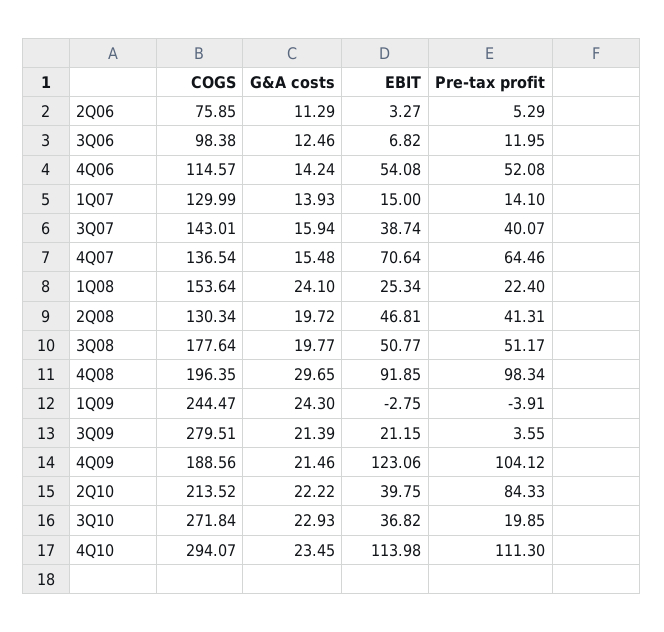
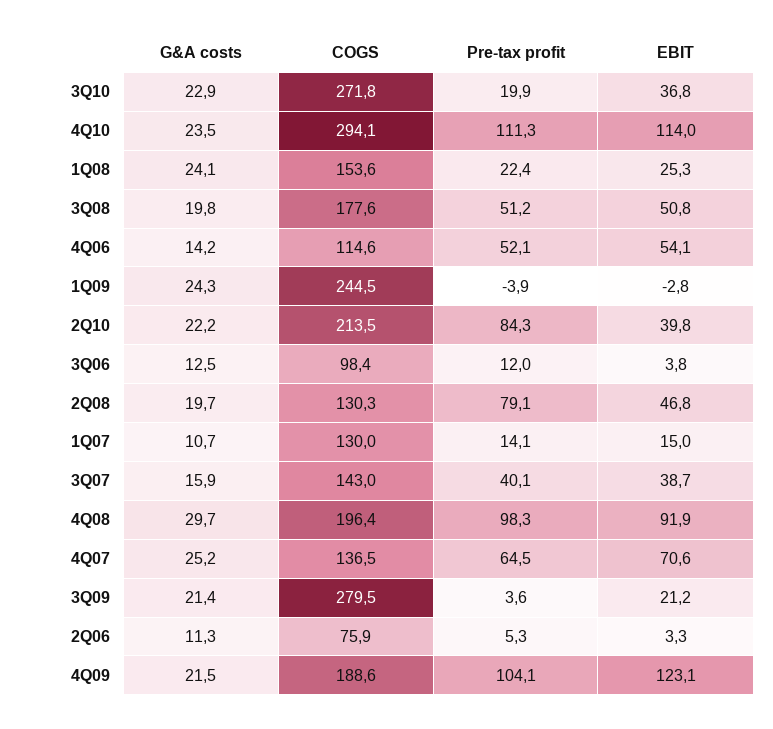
EBIT, 3Q06: 6.82 -> 3.8
G&A costs, 1Q07: 13.93 -> 10.7
G&A costs, 4Q07: 15.48 -> 25.2
Pre-tax profit, 2Q08: 41.31 -> 79.1

